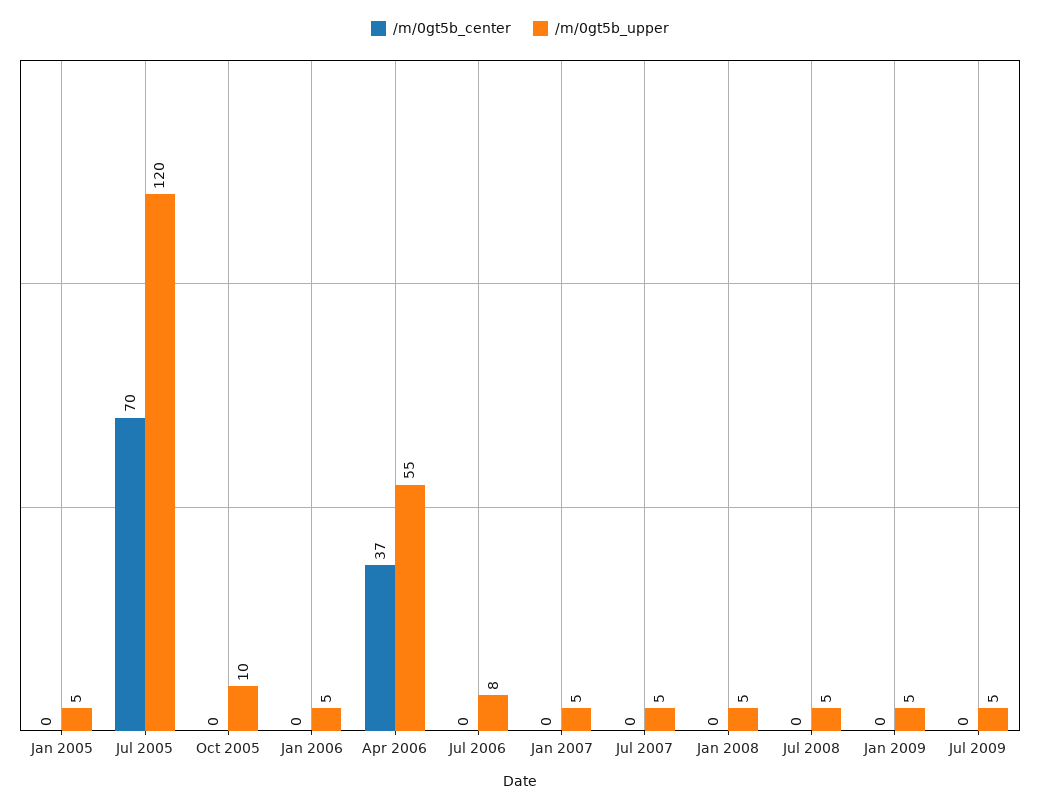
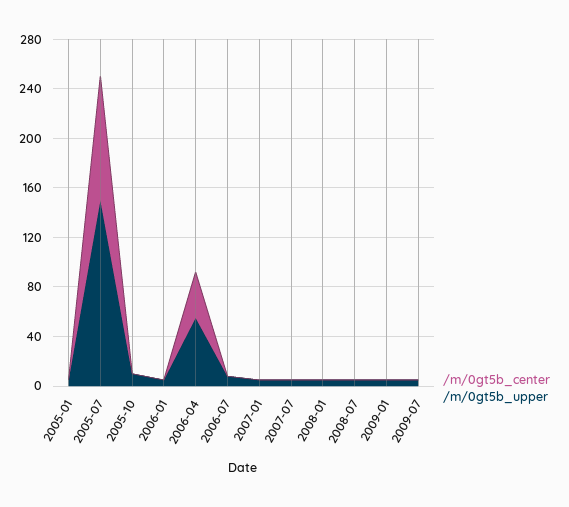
/m/0gt5b_center, Jul 2005: 70 -> 100
/m/0gt5b_upper, Jul 2005: 120 -> 150

